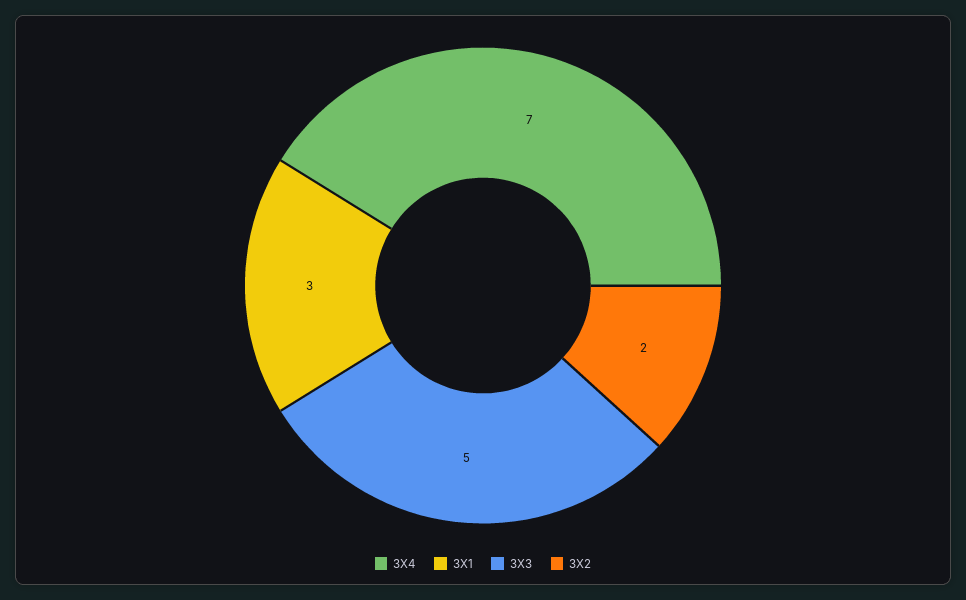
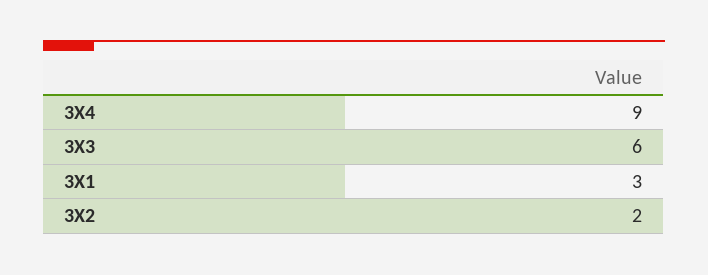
3X4: 7 -> 9
3X3: 5 -> 6

